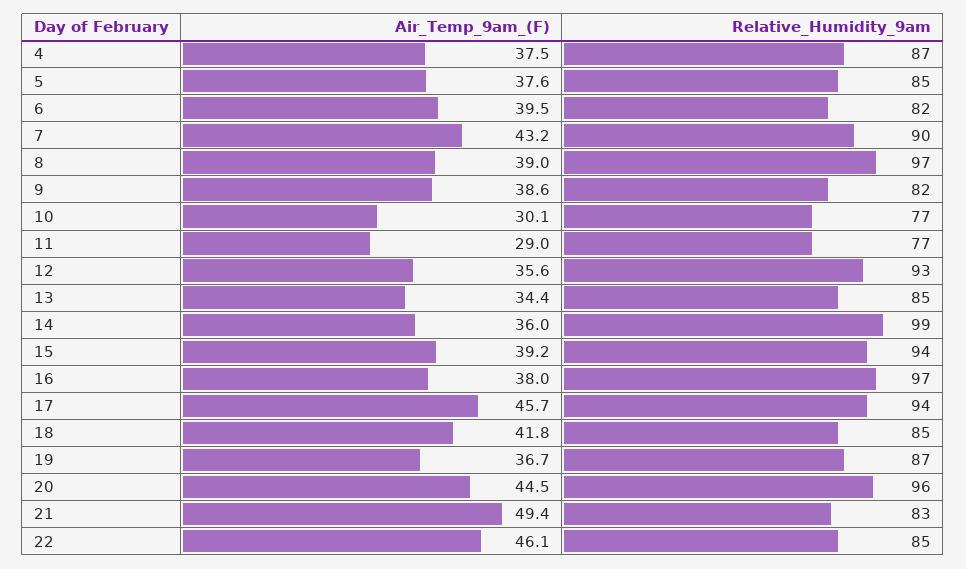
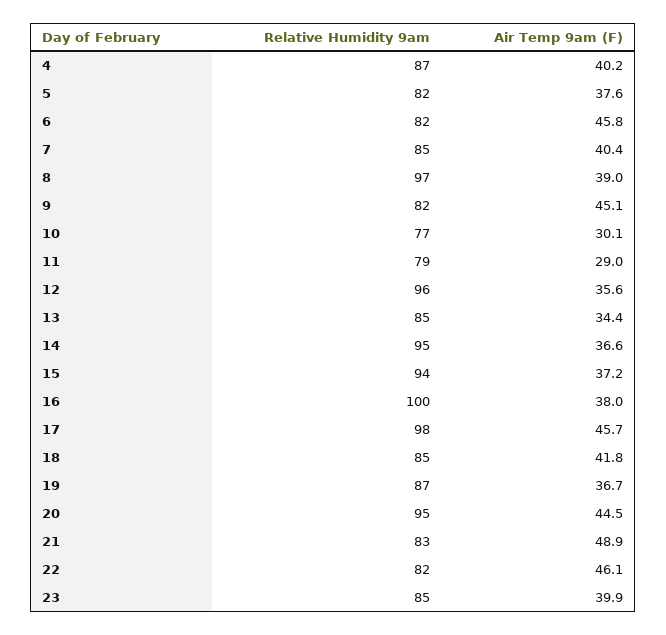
Air_Temp_9am_(F), 4: 37.5 -> 40.2
Relative_Humidity_9am, 5: 85 -> 82
Air_Temp_9am_(F), 6: 39.5 -> 45.8
Air_Temp_9am_(F), 7: 43.2 -> 40.4
Relative_Humidity_9am, 7: 90 -> 85
Air_Temp_9am_(F), 9: 38.6 -> 45.1
Relative_Humidity_9am, 11: 77 -> 79
Relative_Humidity_9am, 12: 93 -> 96
Air_Temp_9am_(F), 14: 36 -> 36.6
Relative_Humidity_9am, 14: 99 -> 95
Air_Temp_9am_(F), 15: 39.2 -> 37.2
Relative_Humidity_9am, 16: 97 -> 100
Relative_Humidity_9am, 17: 94 -> 98
Relative_Humidity_9am, 20: 96 -> 95
Air_Temp_9am_(F), 21: 49.4 -> 48.9
Relative_Humidity_9am, 22: 85 -> 82
Relative_Humidity_9am, 23: none -> 85
Air_Temp_9am_(F), 23: none -> 39.9

